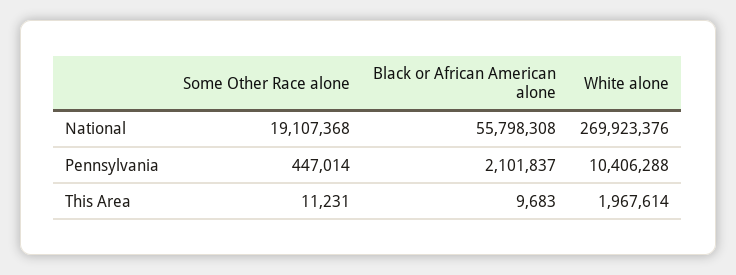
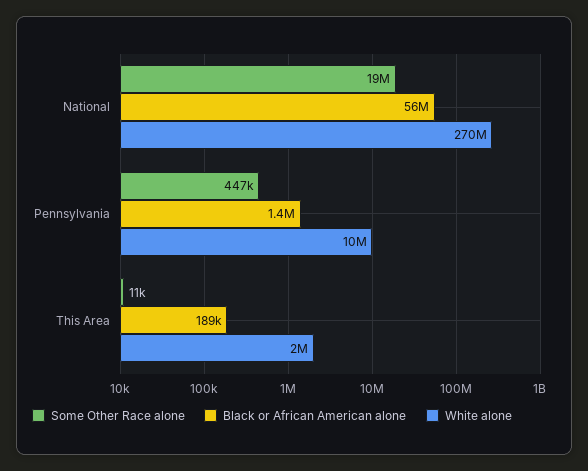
Black or African American alone, Pennsylvania: 2101837 -> 1400000
Black or African American alone, This Area: 9683 -> 189000

